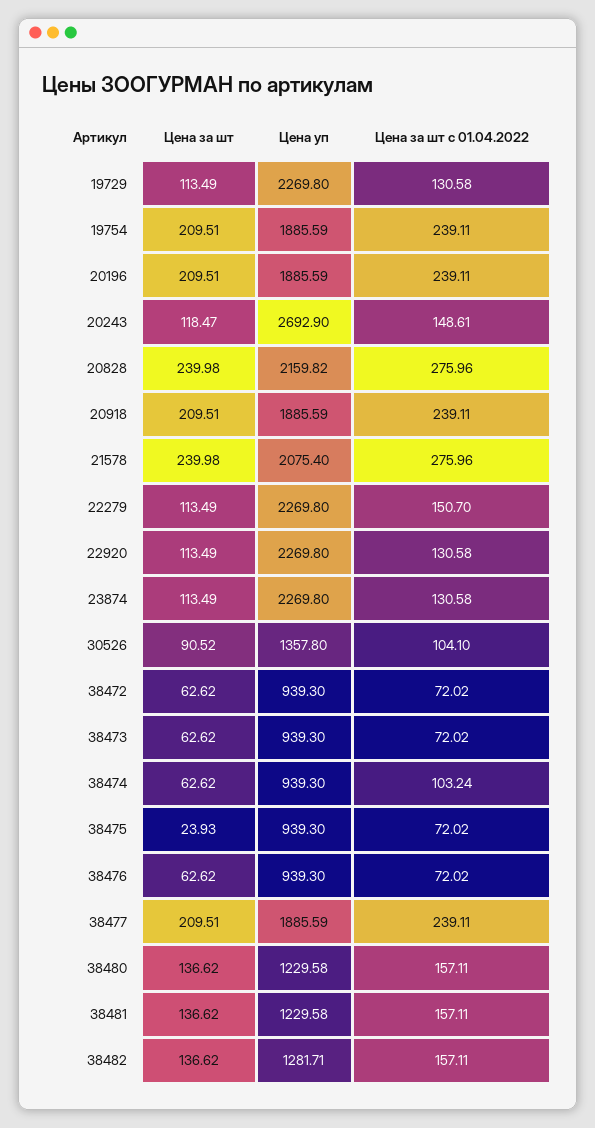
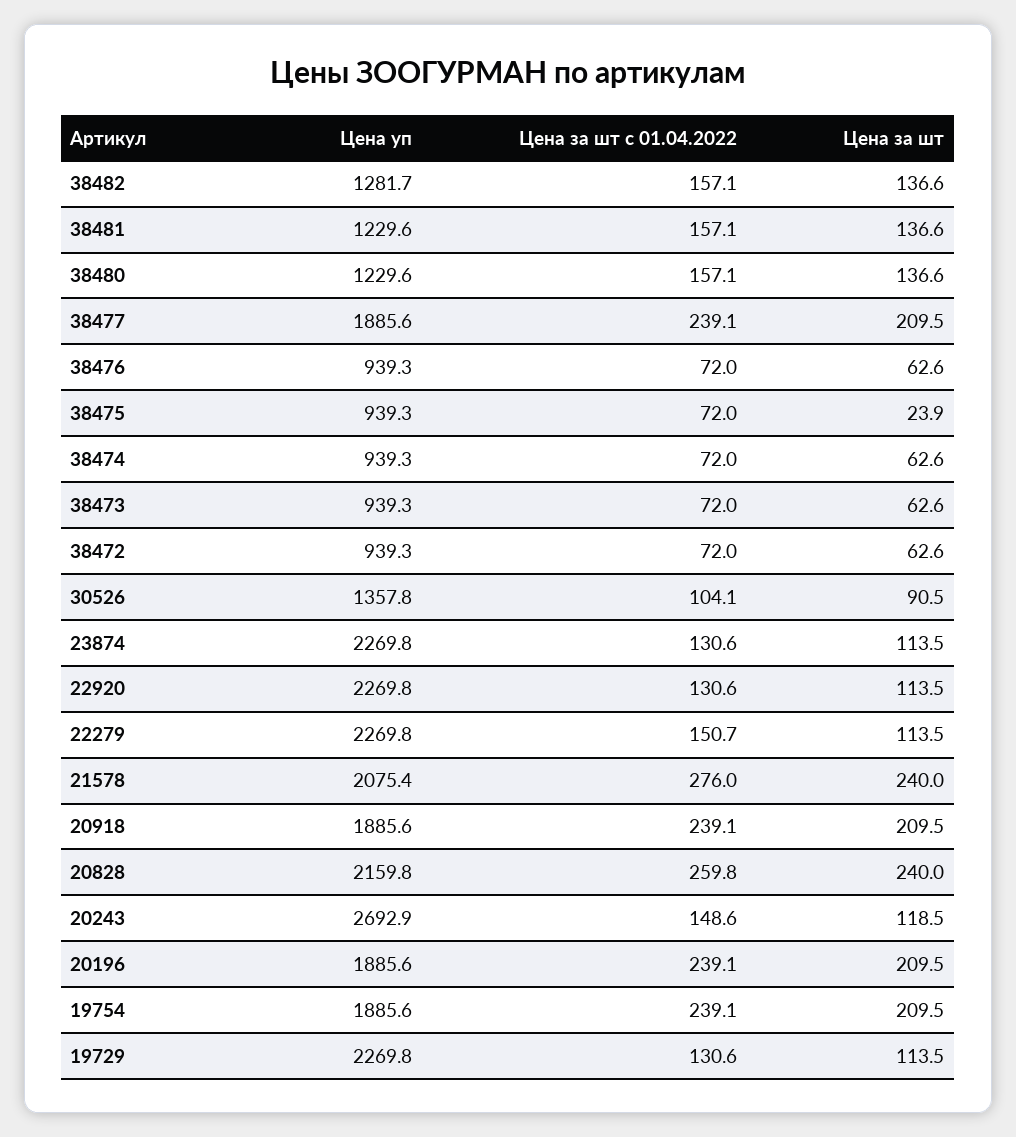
Цена за шт с 01.04.2022, 20828: 275.96 -> 259.8
Цена за шт с 01.04.2022, 38474: 103.24 -> 72

